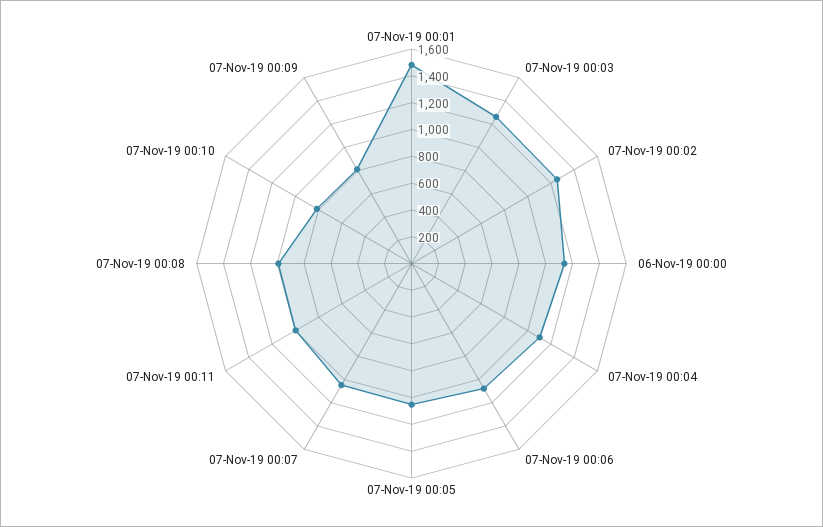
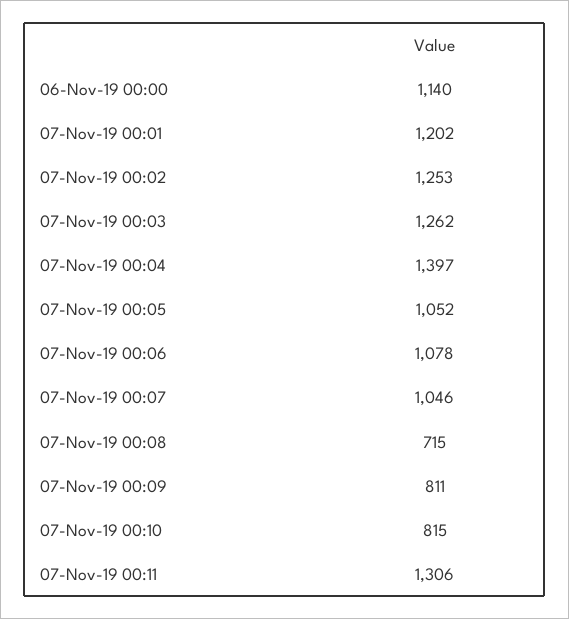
07-Nov-19 00:01: 1500 -> 1202
07-Nov-19 00:04: 1100 -> 1397
07-Nov-19 00:11: 1000 -> 1306
07-Nov-19 00:08: 1000 -> 715

